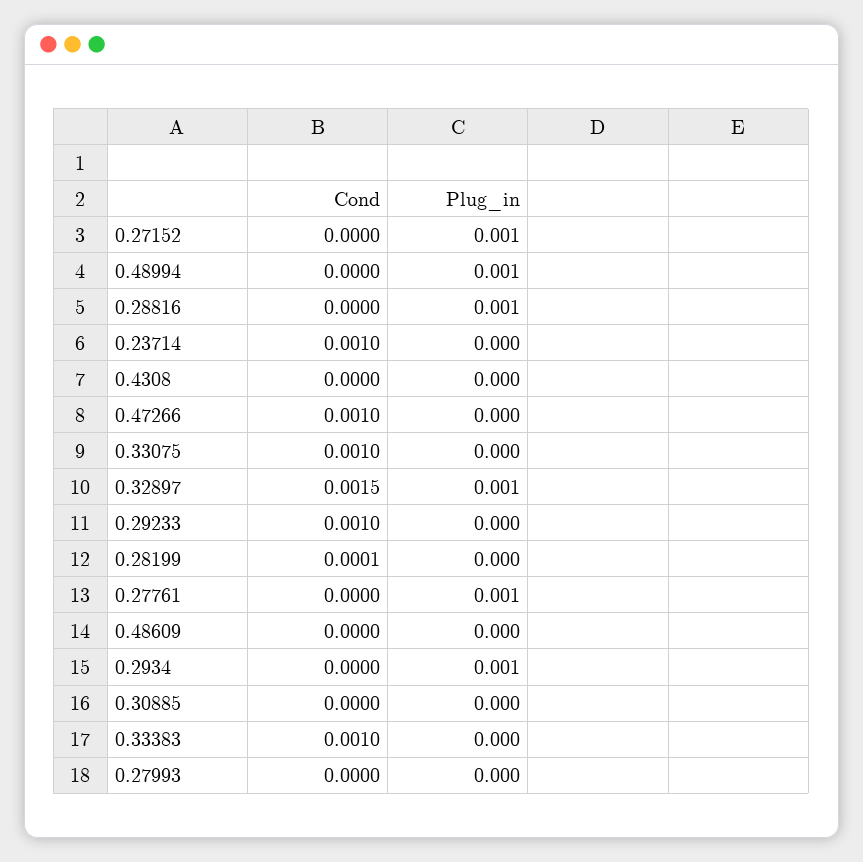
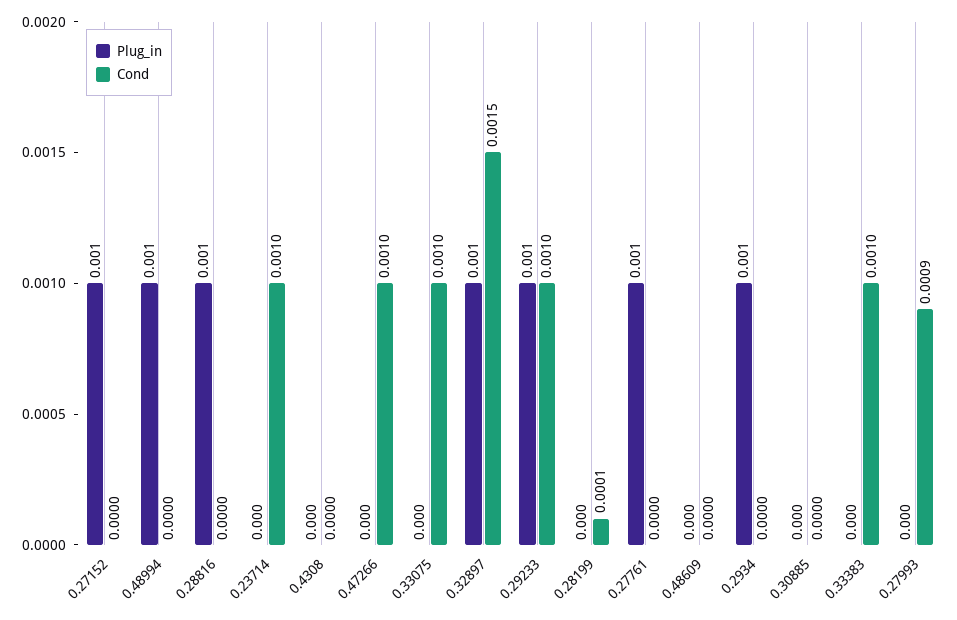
Plug_in, 0.29233: 0 -> 0.001
Cond, 0.27993: 0 -> 0.0009

